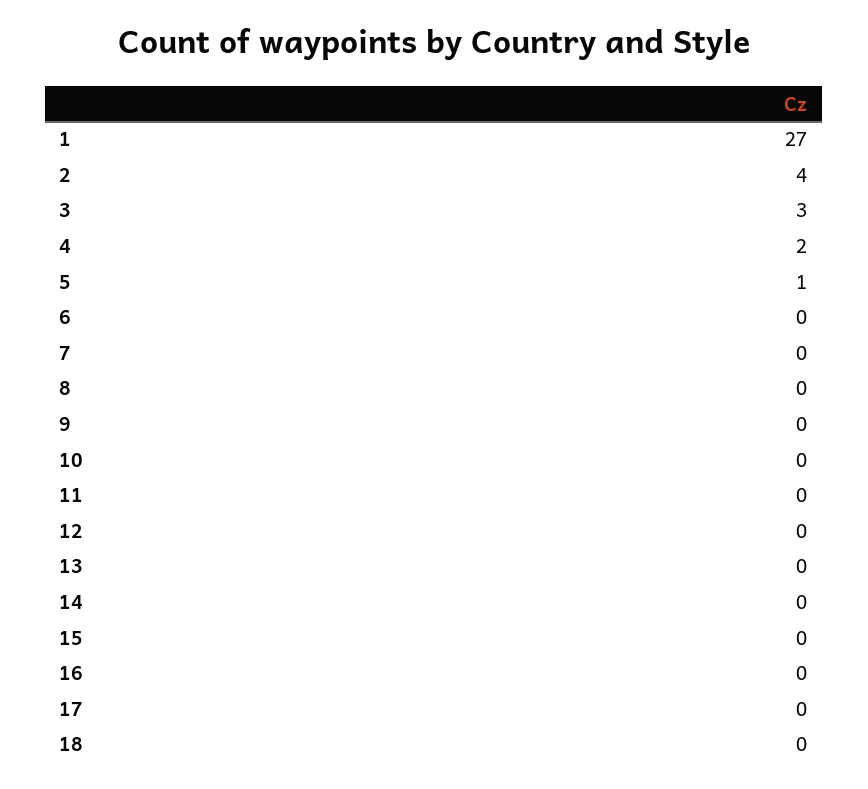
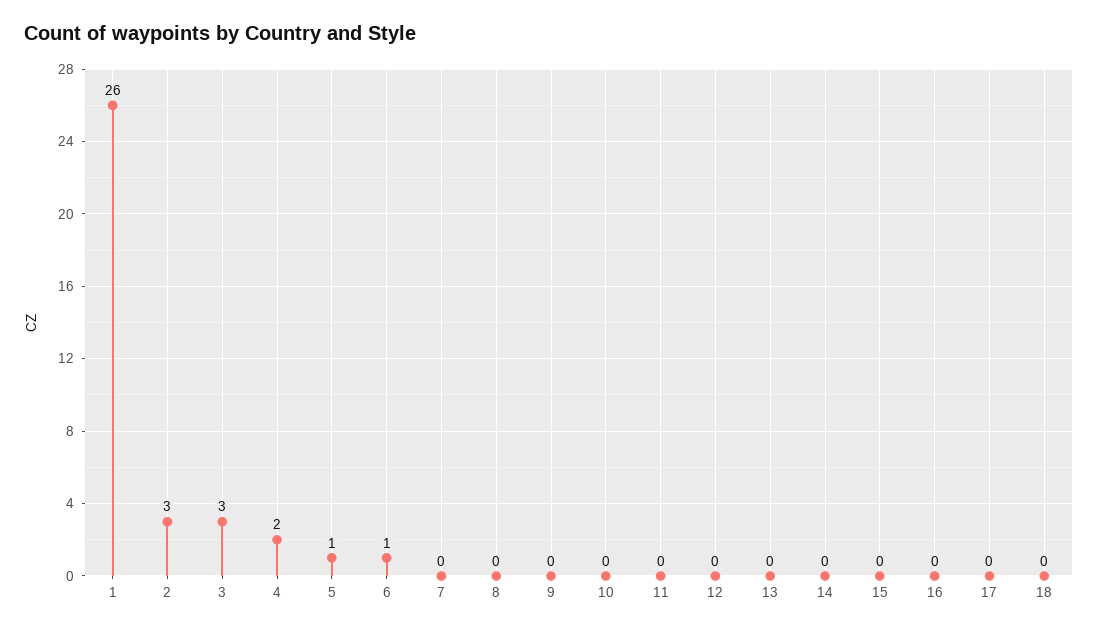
1: 27 -> 26
2: 4 -> 3
6: 0 -> 1

